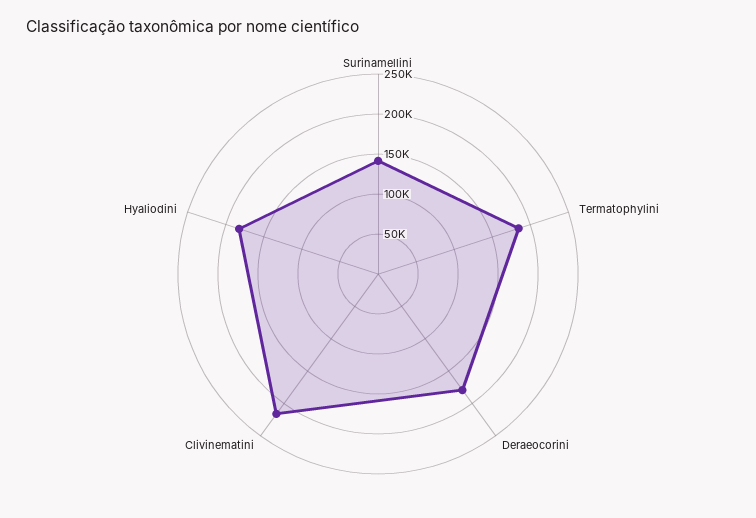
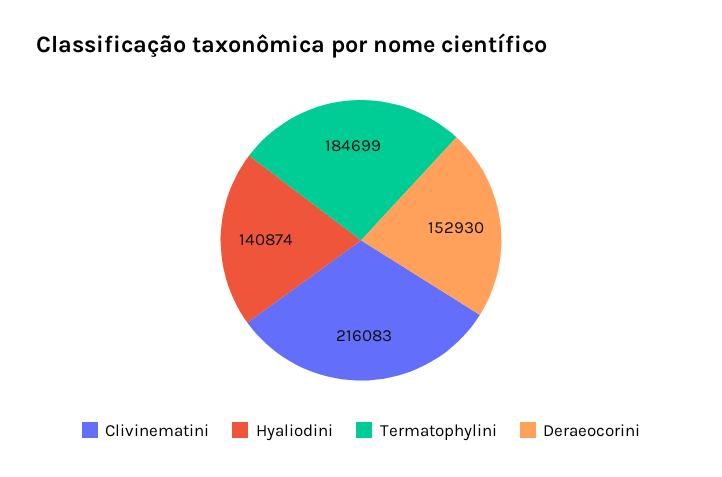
Surinamellini: 140000 -> none
Deraeocorini: 180000 -> 152930
Hyaliodini: 180000 -> 140874

